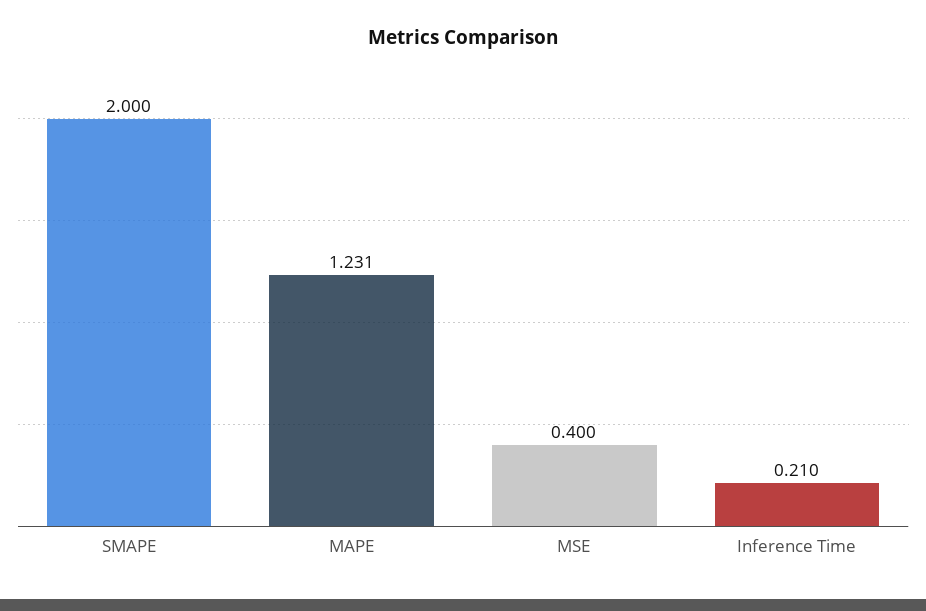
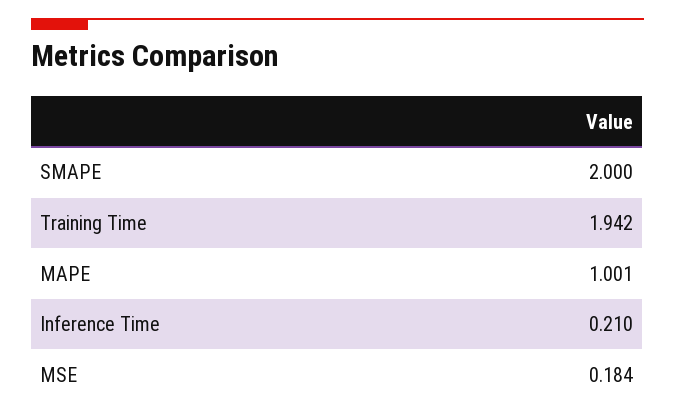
MAPE: 1.231 -> 1.001
MSE: 0.4 -> 0.184
Training Time: none -> 1.942

